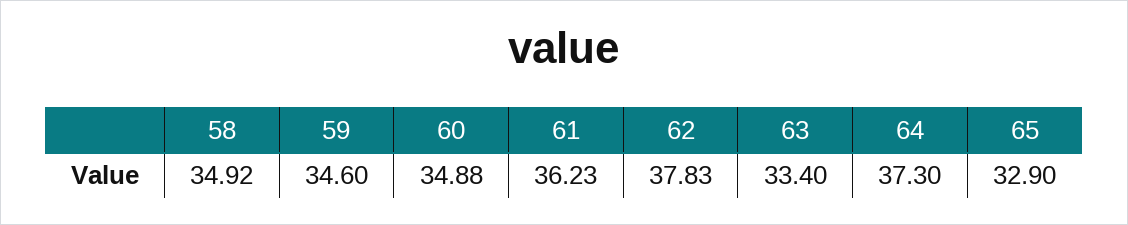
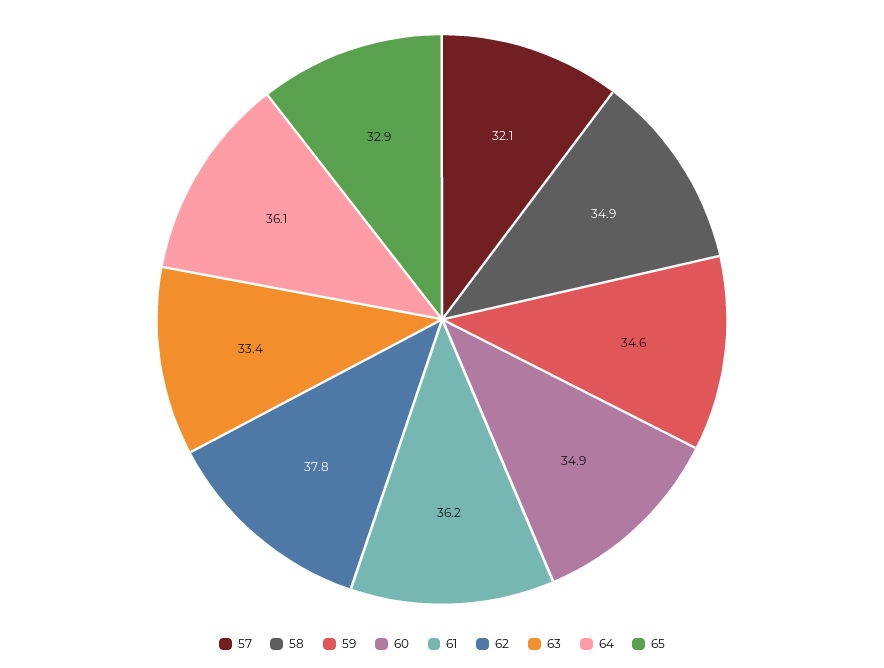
64: 37.3 -> 36.1
57: none -> 32.1

